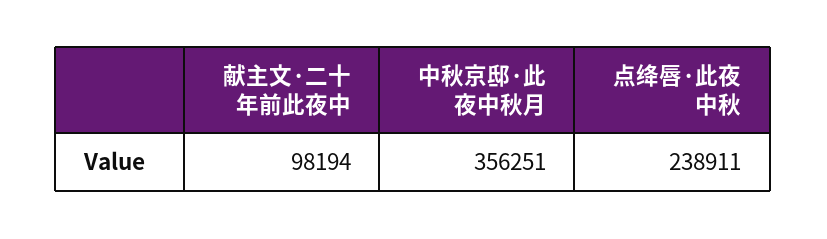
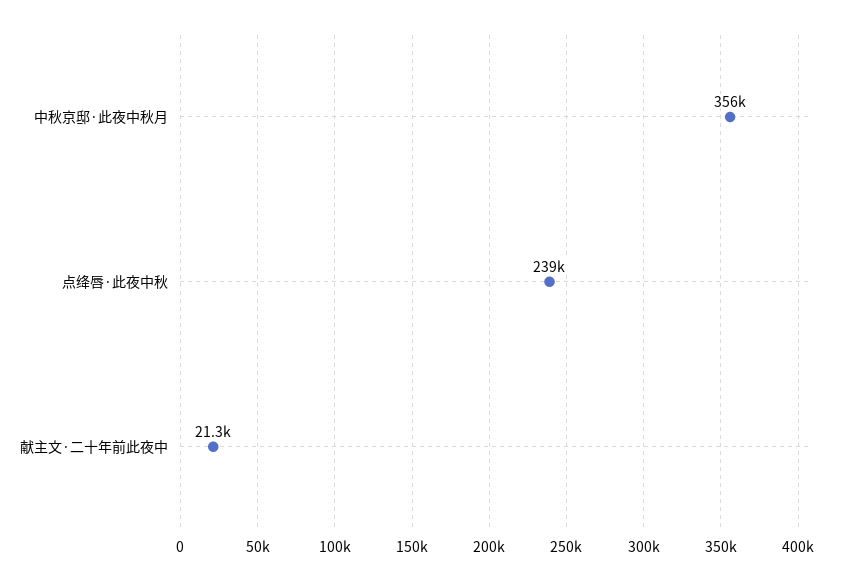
献主文·二十年前此夜中: 98194 -> 21300

